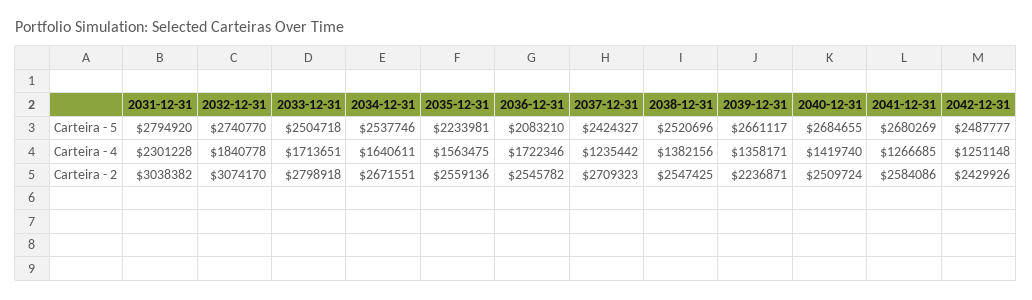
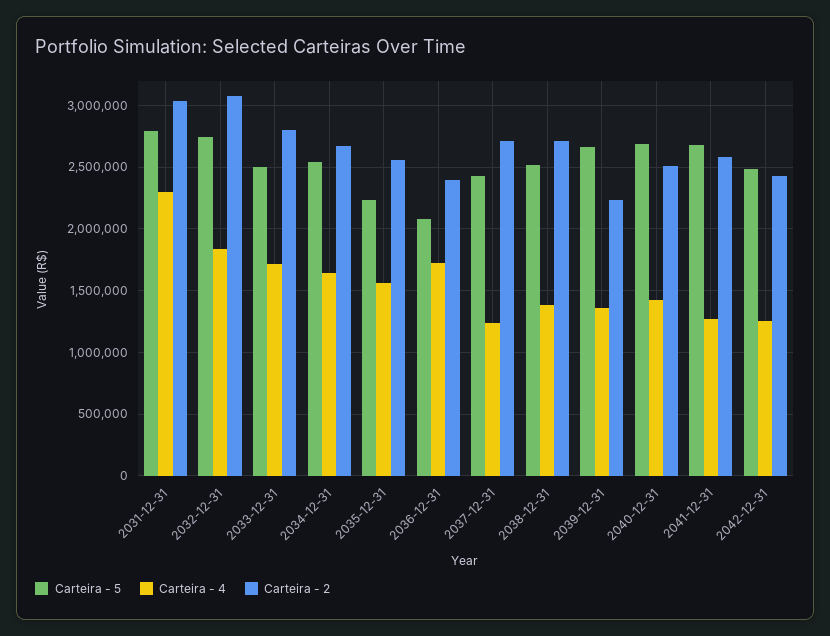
Carteira - 2, 2036-12-31: 2545782 -> 2400000
Carteira - 2, 2038-12-31: 2547425 -> 2700000

